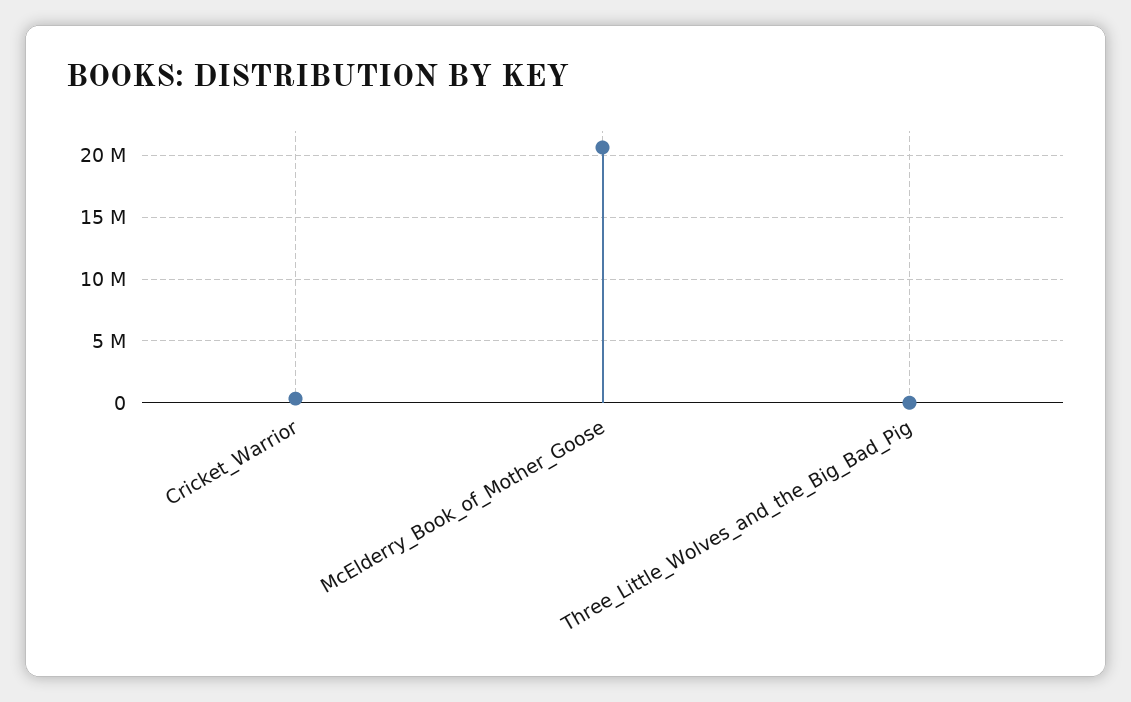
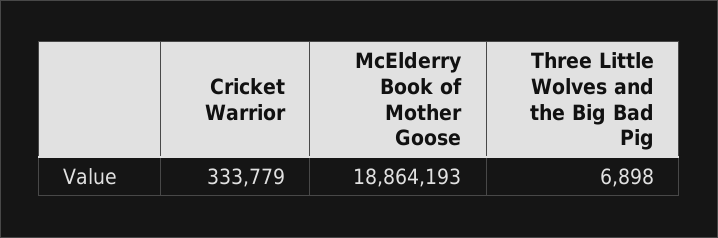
McElderry_Book_of_Mother_Goose: 20500000 -> 18864193

